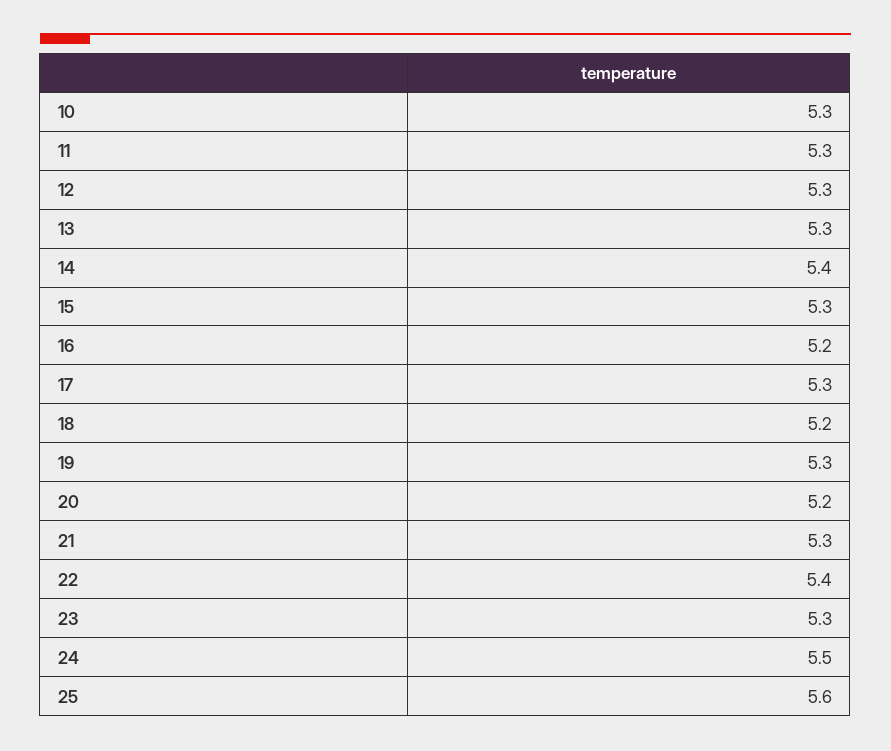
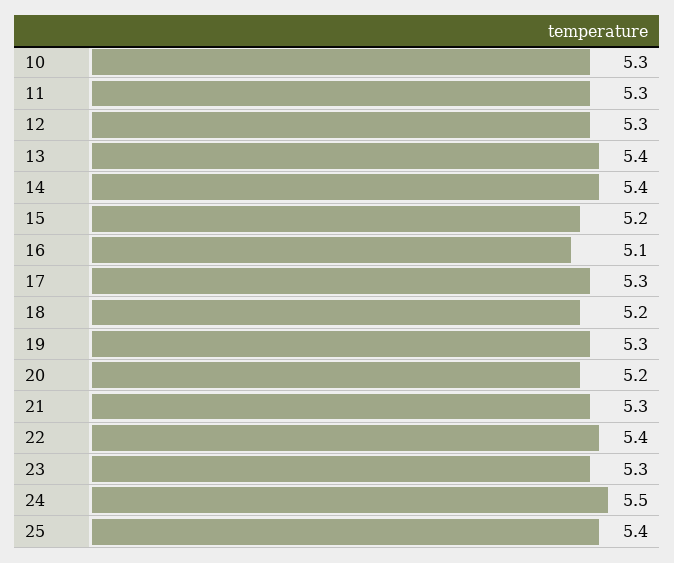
13: 5.3 -> 5.4
15: 5.3 -> 5.2
16: 5.2 -> 5.1
25: 5.6 -> 5.4

